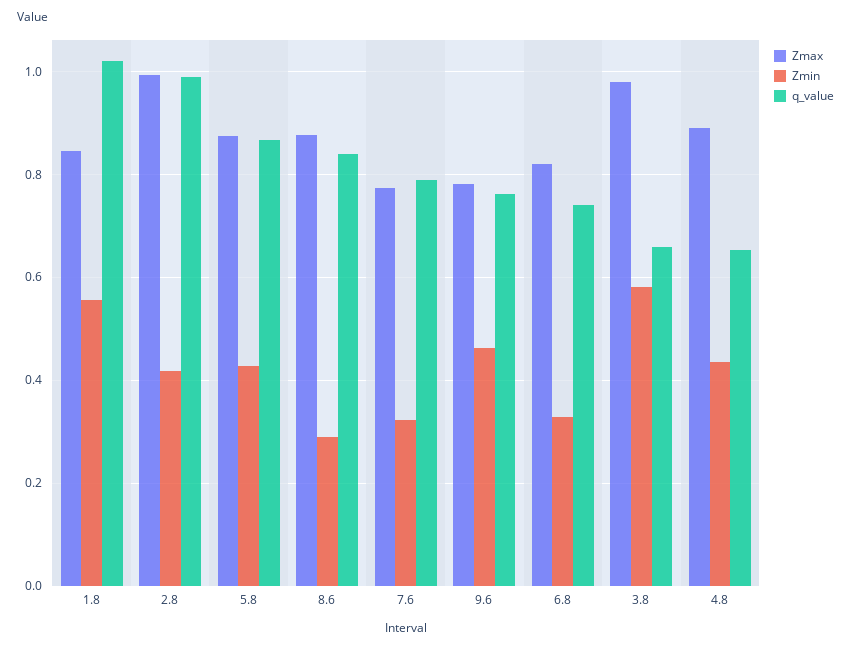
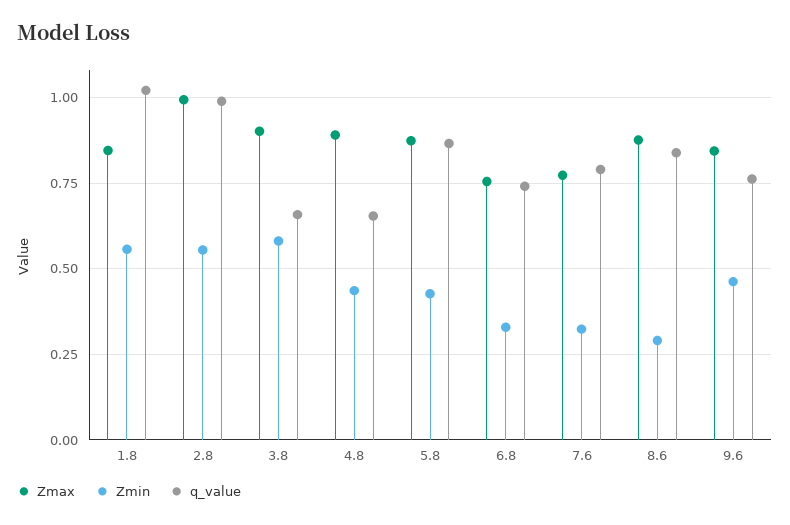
Zmin, 2.8: 0.42 -> 0.55
Zmax, 9.6: 0.78 -> 0.85
Zmax, 6.8: 0.82 -> 0.75
Zmax, 3.8: 0.98 -> 0.9

